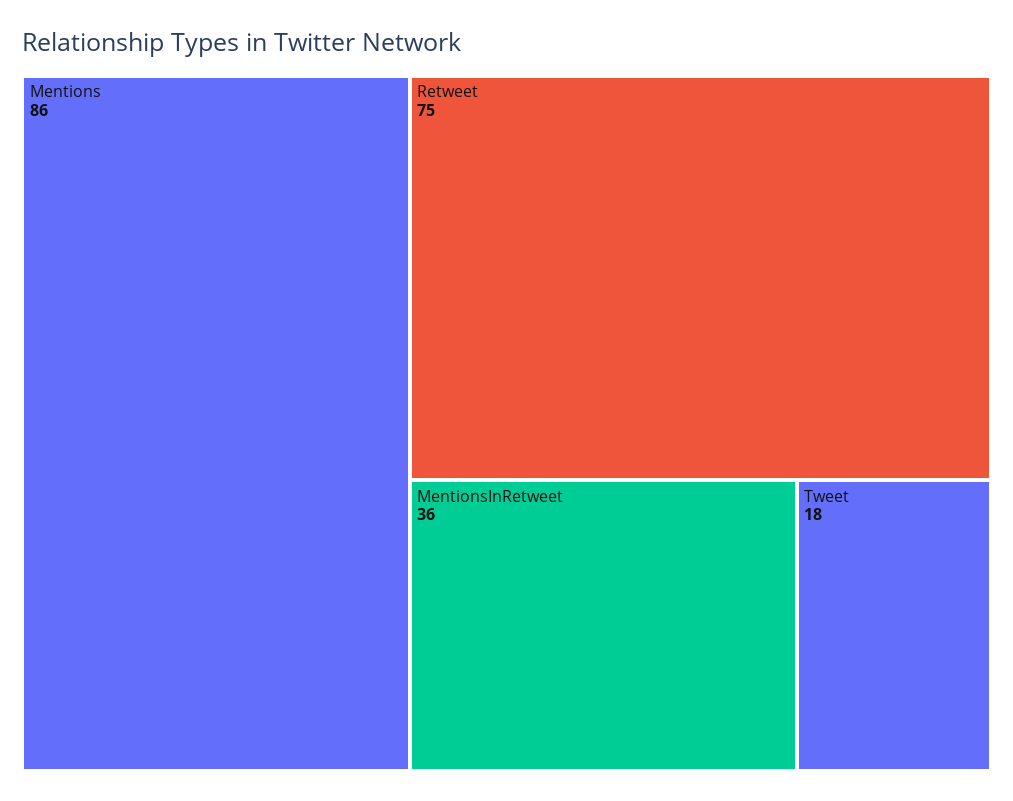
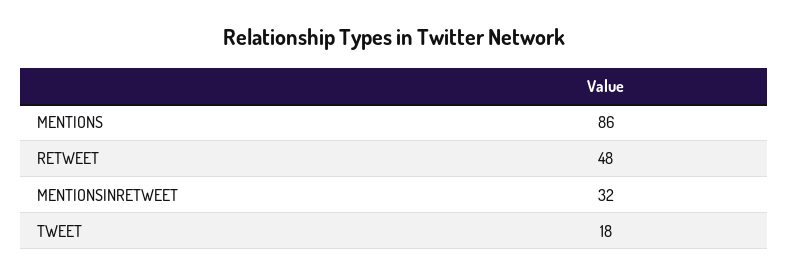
Retweet: 75 -> 48
MentionsInRetweet: 36 -> 32

